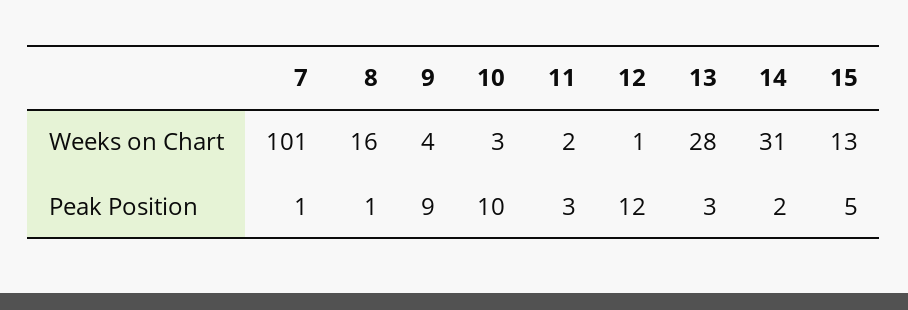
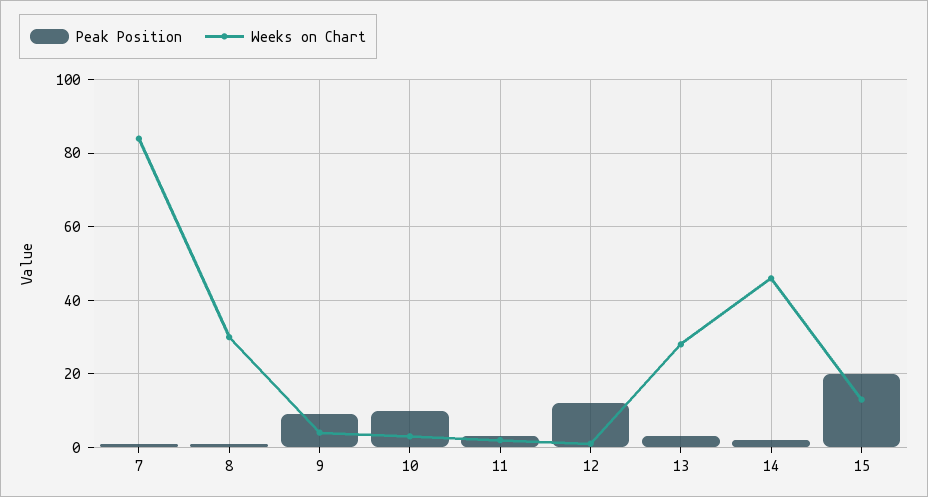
Weeks on Chart, 7: 101 -> 85
Weeks on Chart, 8: 16 -> 30
Weeks on Chart, 14: 31 -> 45
Peak Position, 15: 5 -> 20

